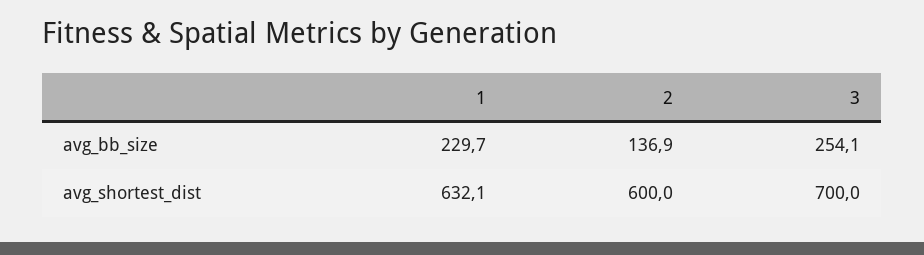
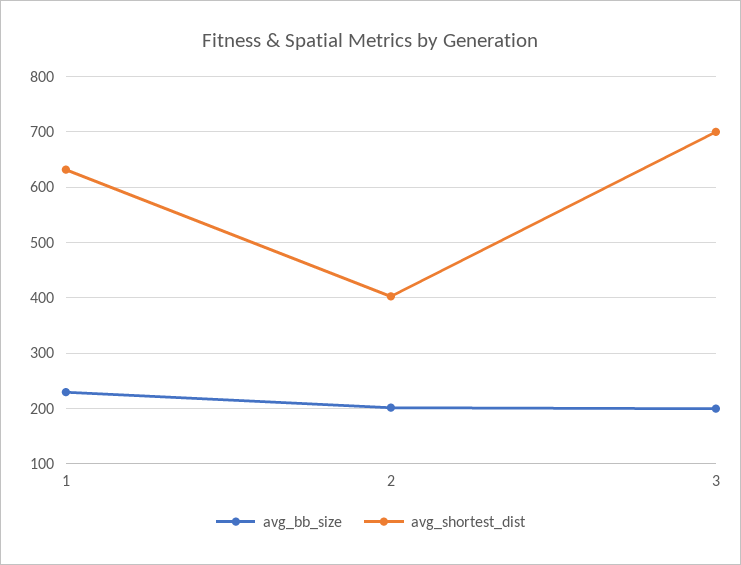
avg_bb_size, 2: 136.9 -> 200
avg_bb_size, 3: 254.1 -> 200
avg_shortest_dist, 2: 600 -> 400

